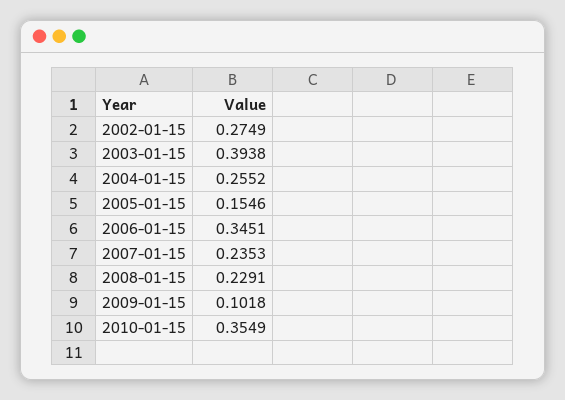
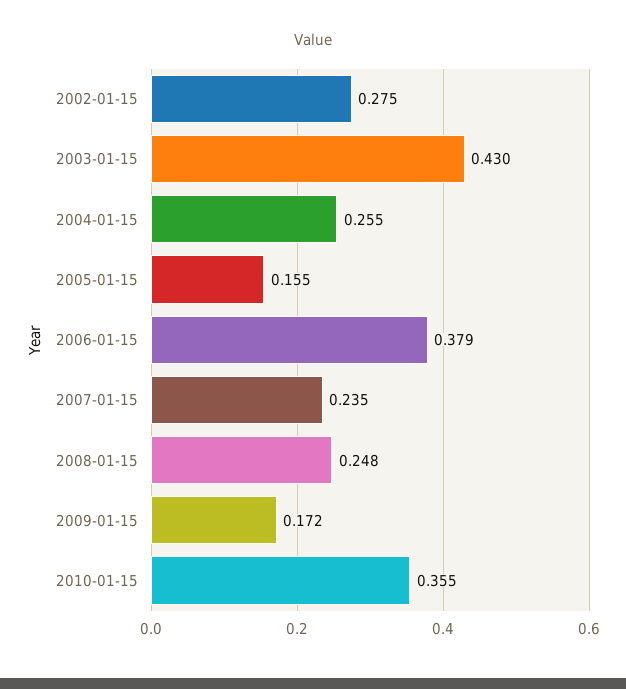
2003-01-15: 0.3938 -> 0.43
2006-01-15: 0.3451 -> 0.379
2008-01-15: 0.2291 -> 0.248
2009-01-15: 0.1018 -> 0.172

